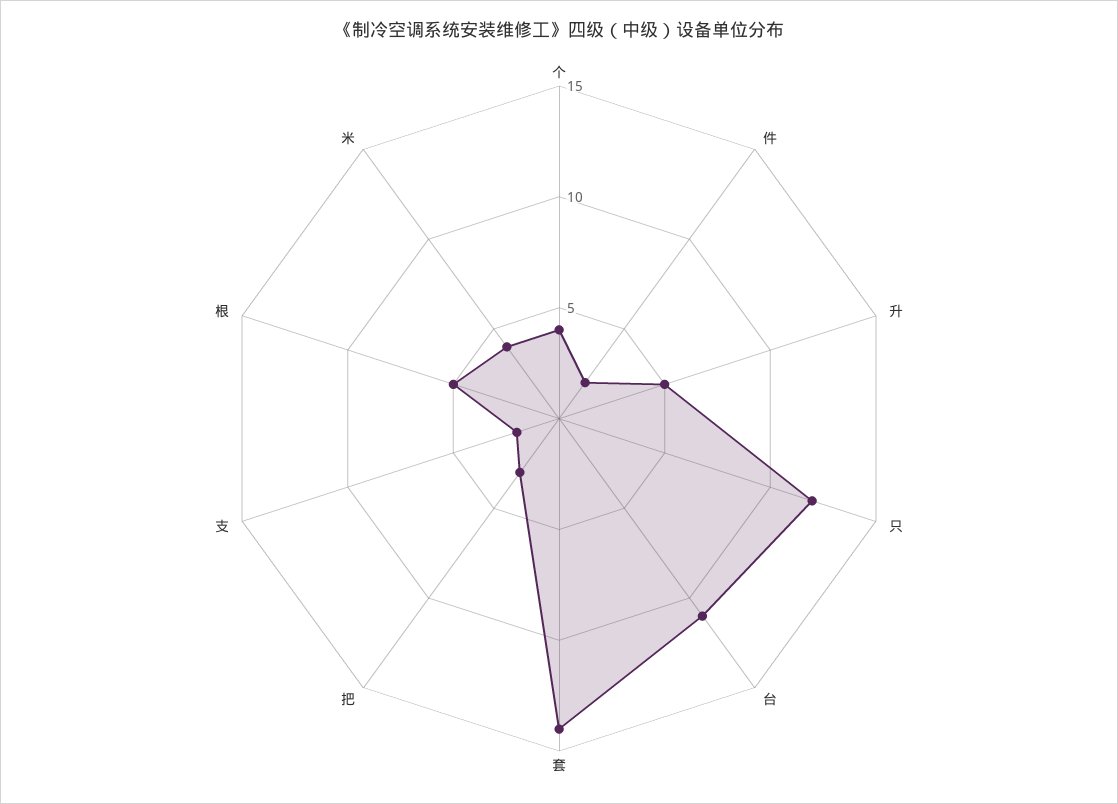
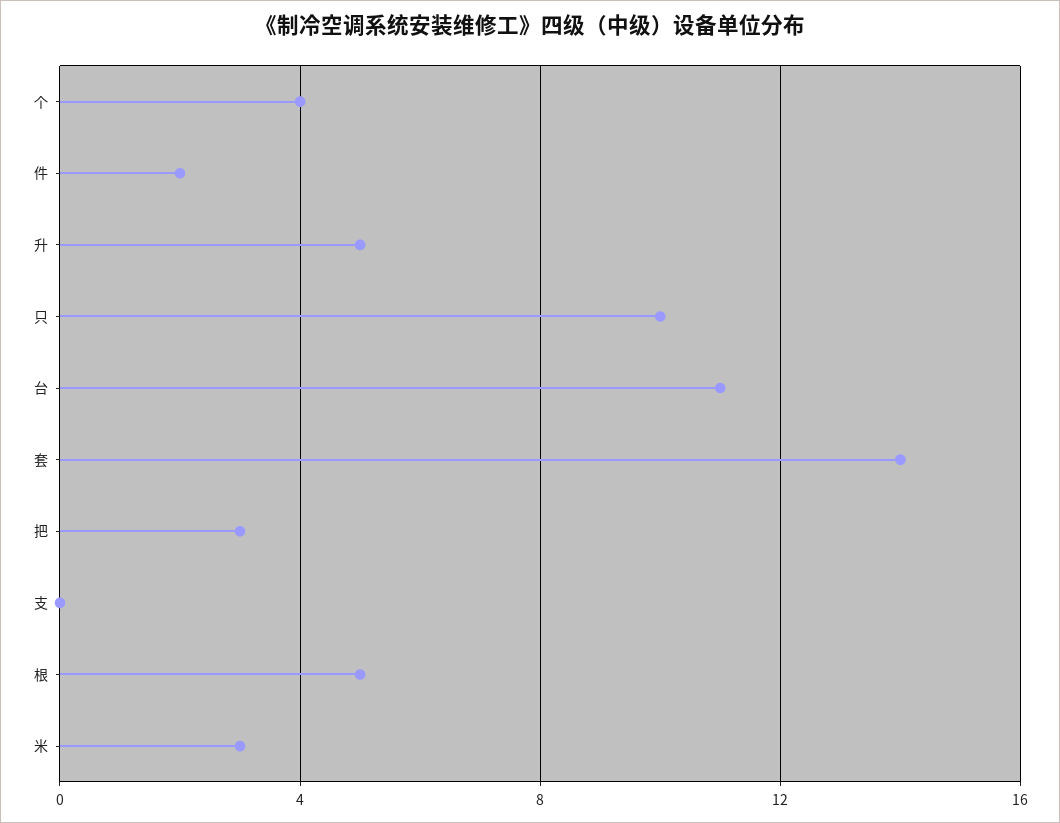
只: 12 -> 10
支: 2 -> 0
米: 4 -> 3

